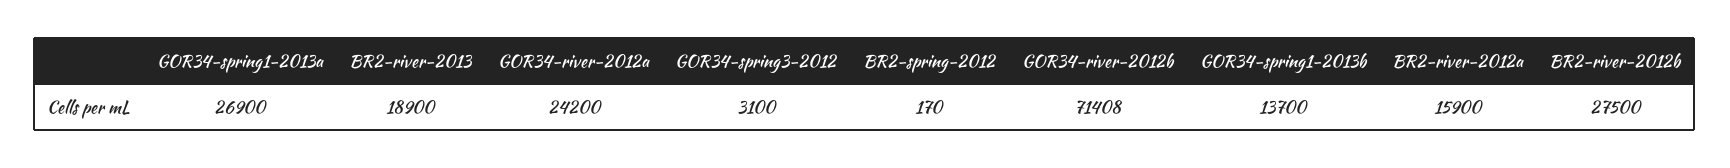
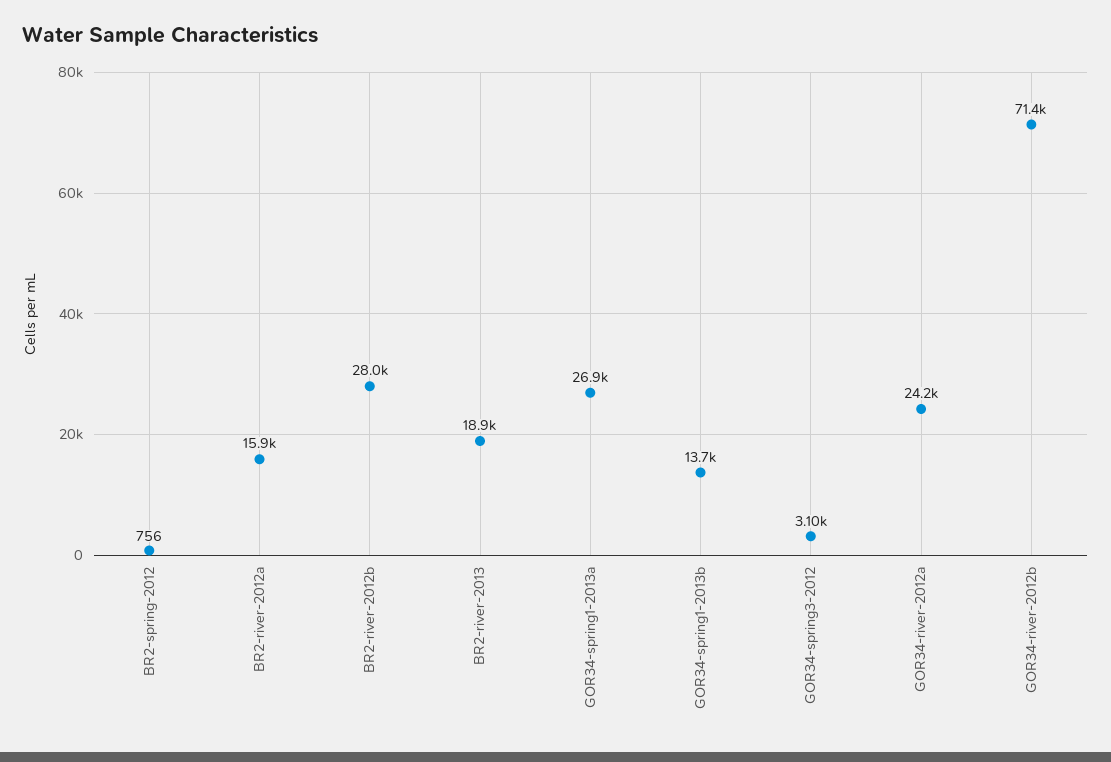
BR2-spring-2012: 170 -> 756
BR2-river-2012b: 27500 -> 28000

